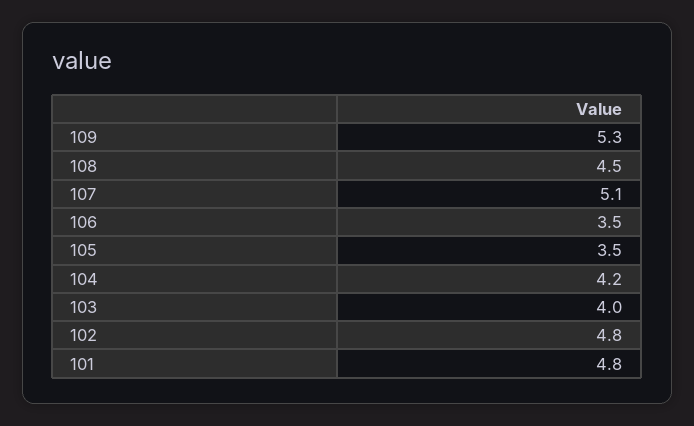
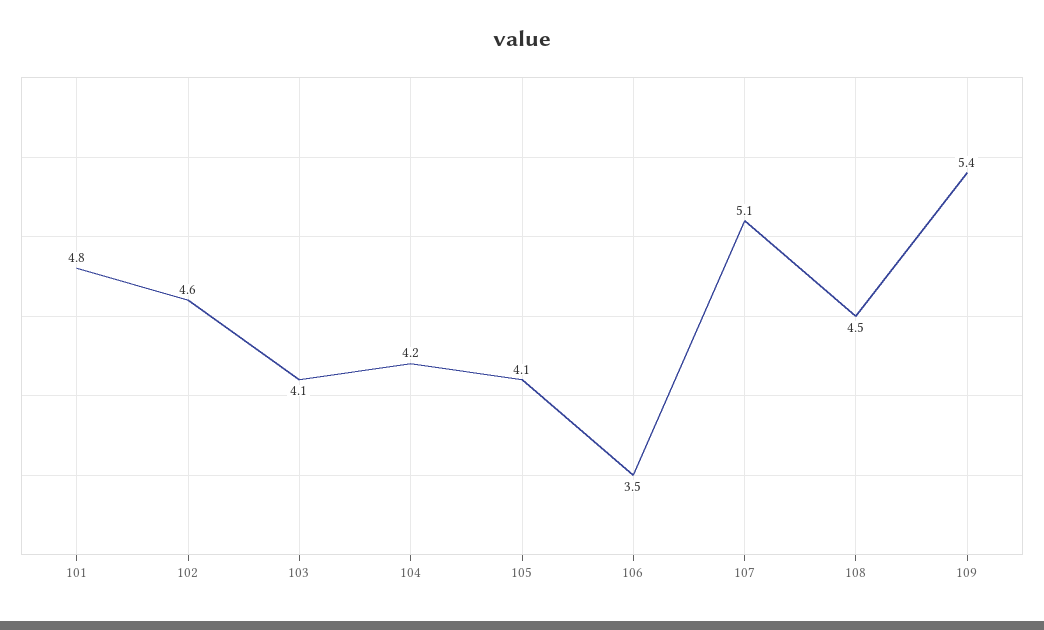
109: 5.3 -> 5.4
105: 3.5 -> 4.1
103: 4 -> 4.1
102: 4.8 -> 4.6

